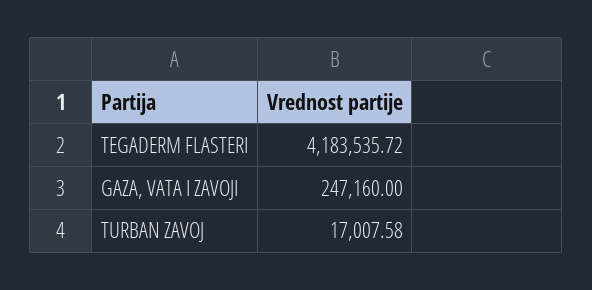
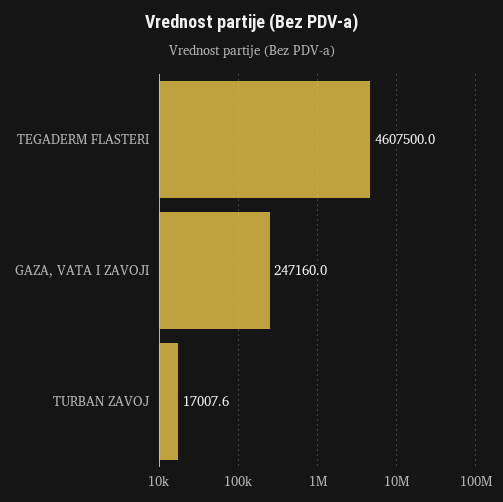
TEGADERM FLASTERI: 4183535.72 -> 4607500

